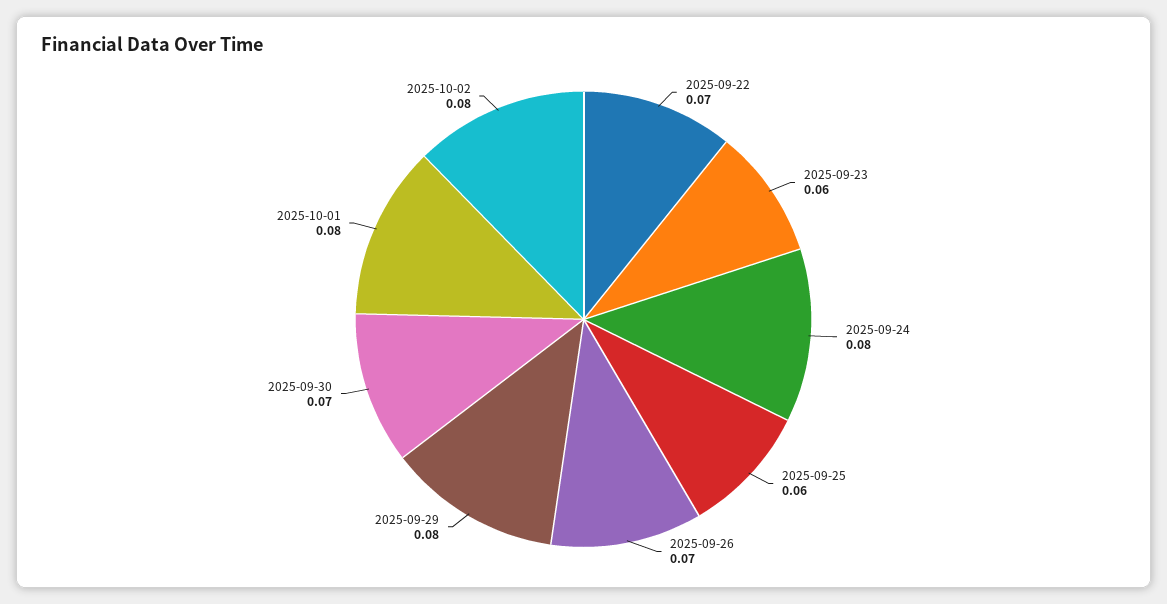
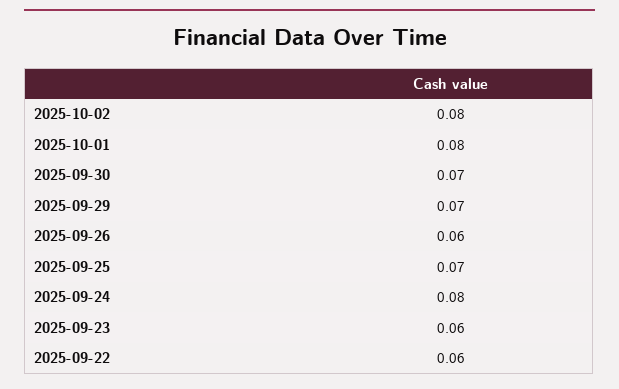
2025-09-22: 0.07 -> 0.06
2025-09-25: 0.06 -> 0.07
2025-09-26: 0.07 -> 0.06
2025-09-29: 0.08 -> 0.07

